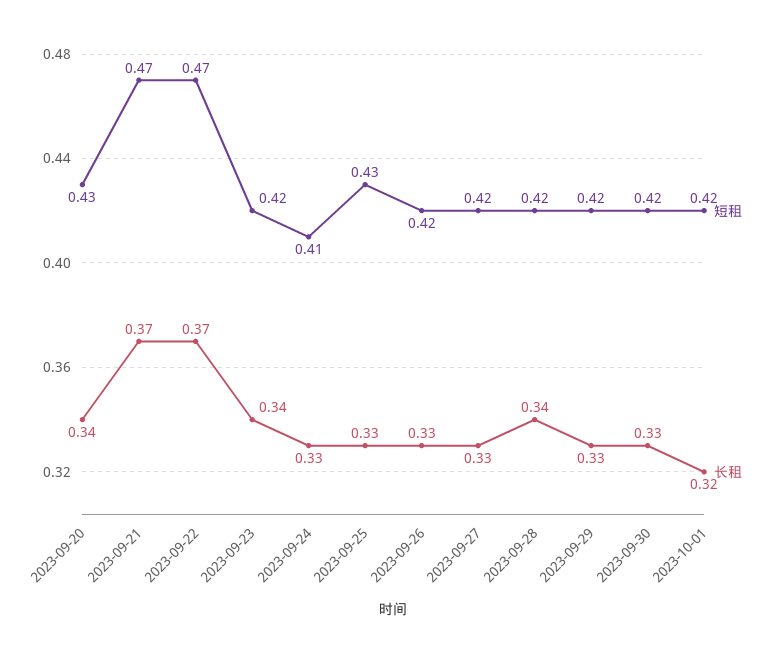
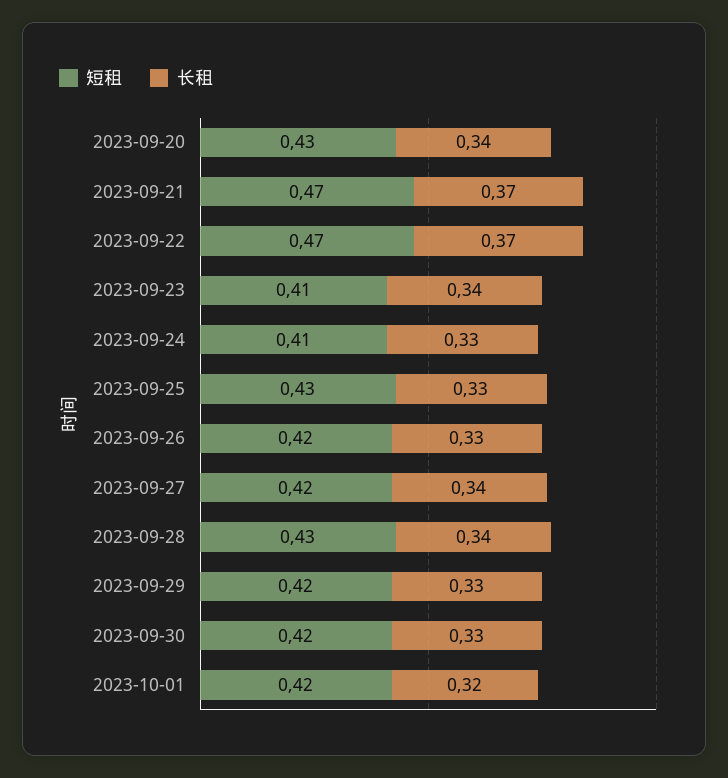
短租, 2023-09-23: 0.42 -> 0.41
长租, 2023-09-27: 0.33 -> 0.34
短租, 2023-09-28: 0.42 -> 0.43

